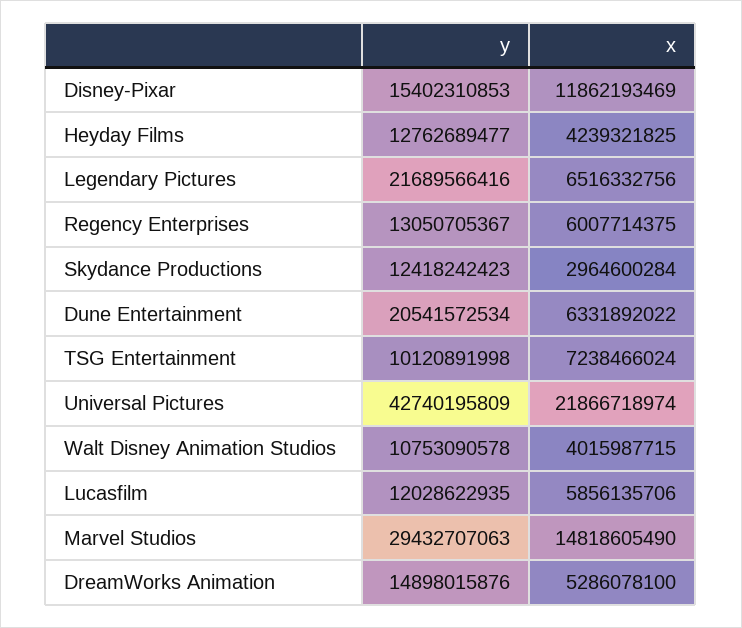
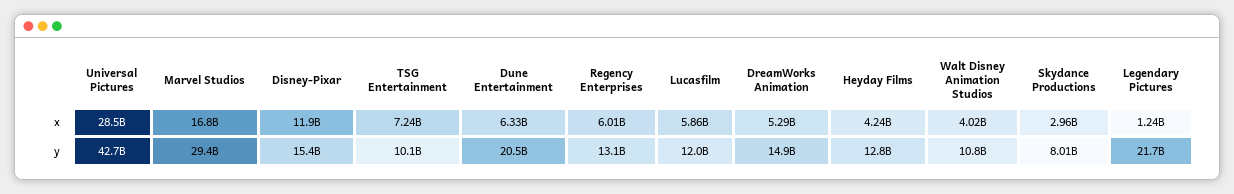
x, Legendary Pictures: 6516332756 -> 1240000000
y, Skydance Productions: 12418242423 -> 8010000000
x, Universal Pictures: 21866718974 -> 28500000000
x, Marvel Studios: 14818605490 -> 16800000000

